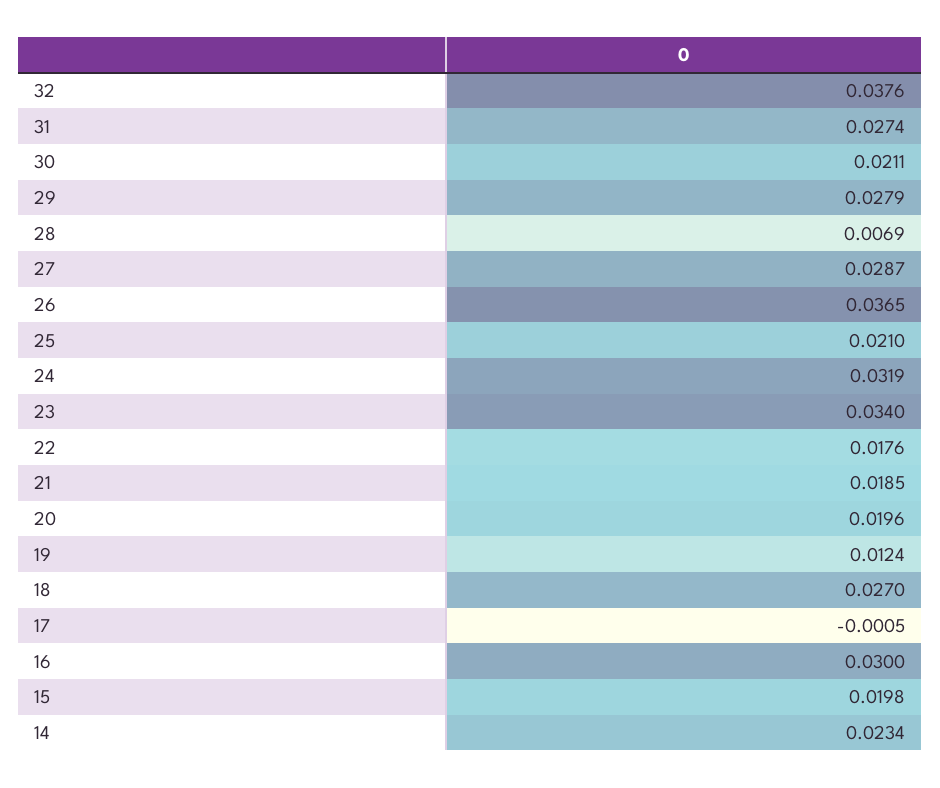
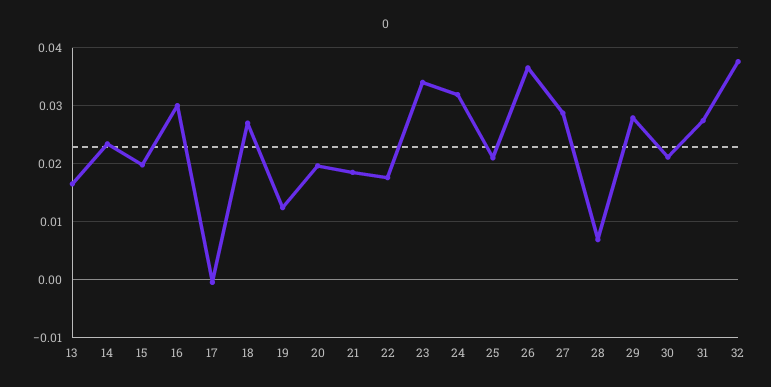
13: none -> 0.016

